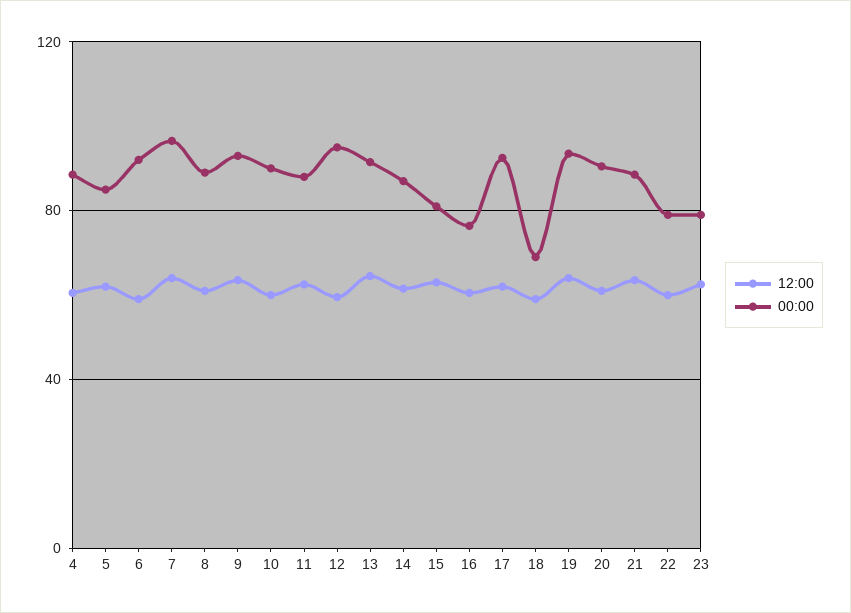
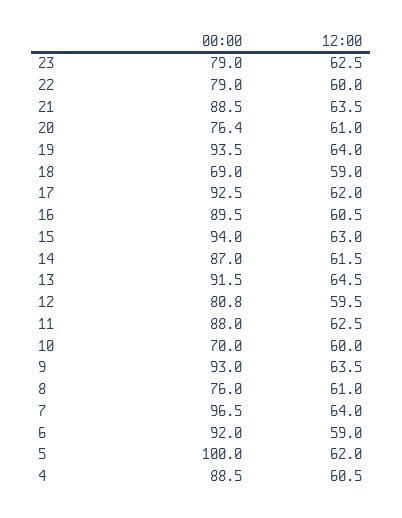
00:00, 5: 85 -> 100
00:00, 8: 90 -> 76
00:00, 10: 90 -> 70
00:00, 12: 95 -> 80.8
00:00, 15: 80 -> 94
00:00, 16: 75 -> 89.5
00:00, 20: 90 -> 76.4

